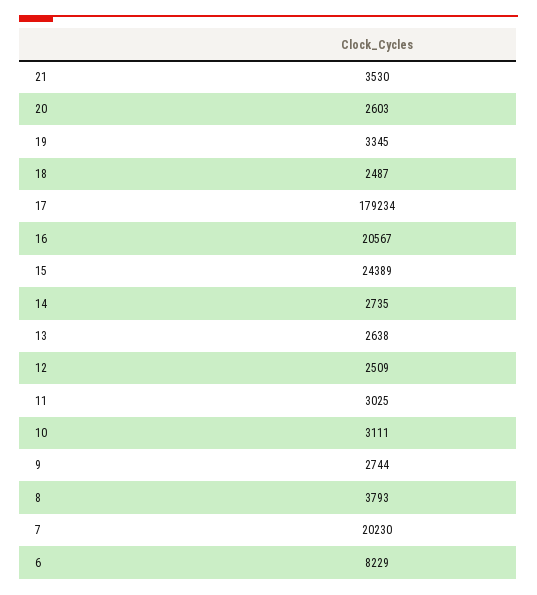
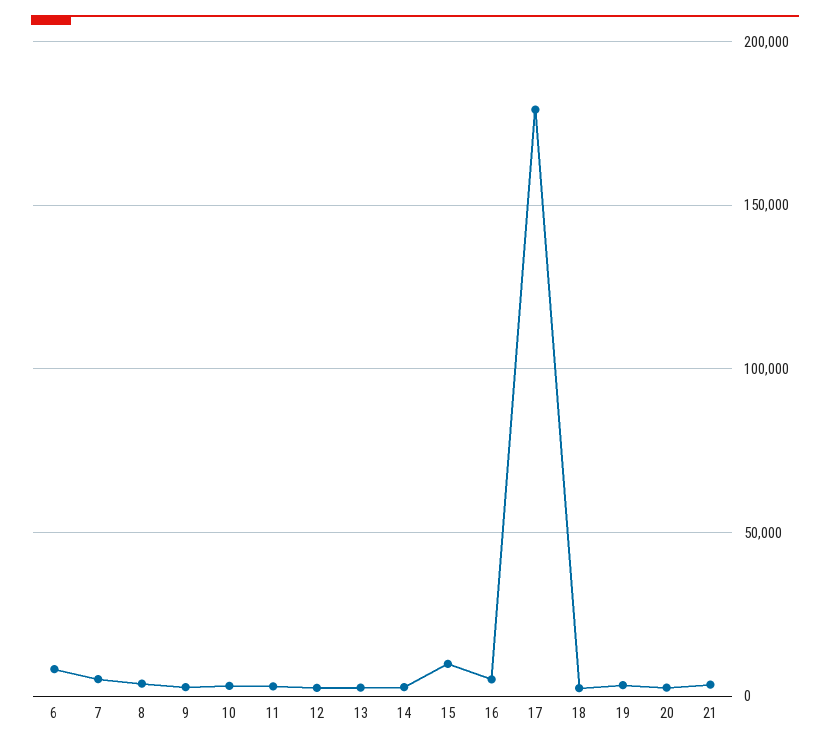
16: 20567 -> 5000
15: 24389 -> 10000
7: 20230 -> 5000

